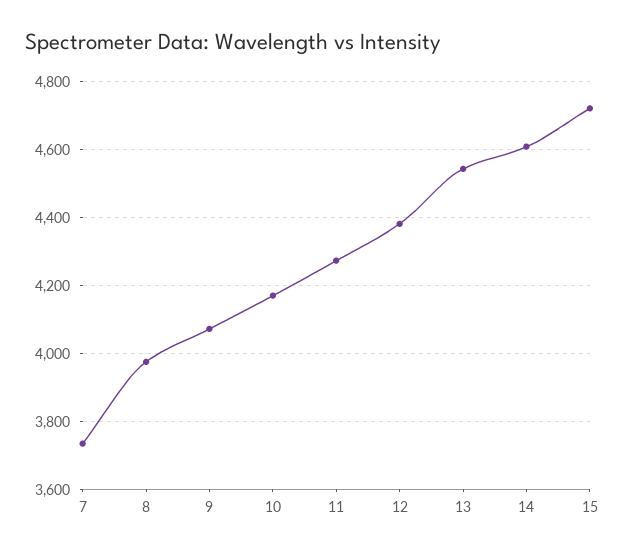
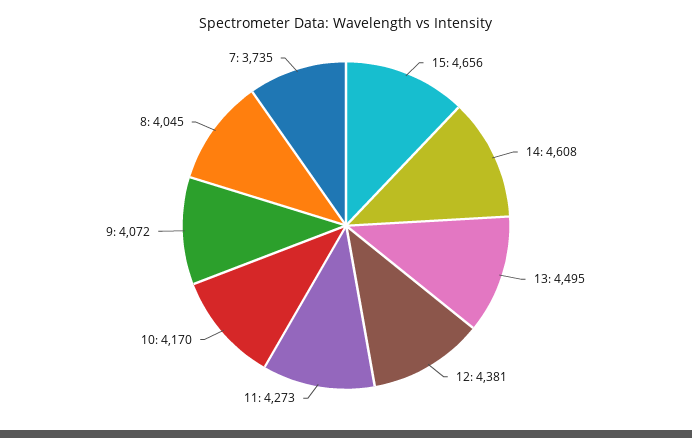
8: 3980 -> 4045
13: 4540 -> 4495
15: 4720 -> 4656

